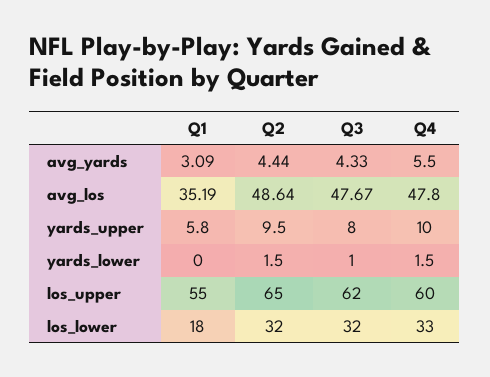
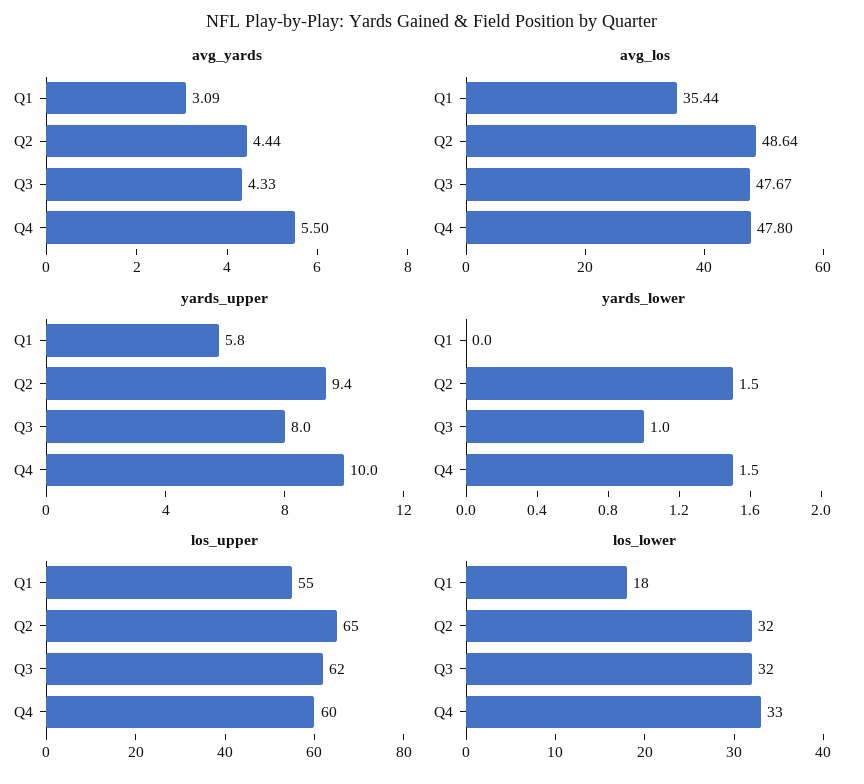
avg_los, Q1: 35.19 -> 35.44
yards_upper, Q2: 9.5 -> 9.4

